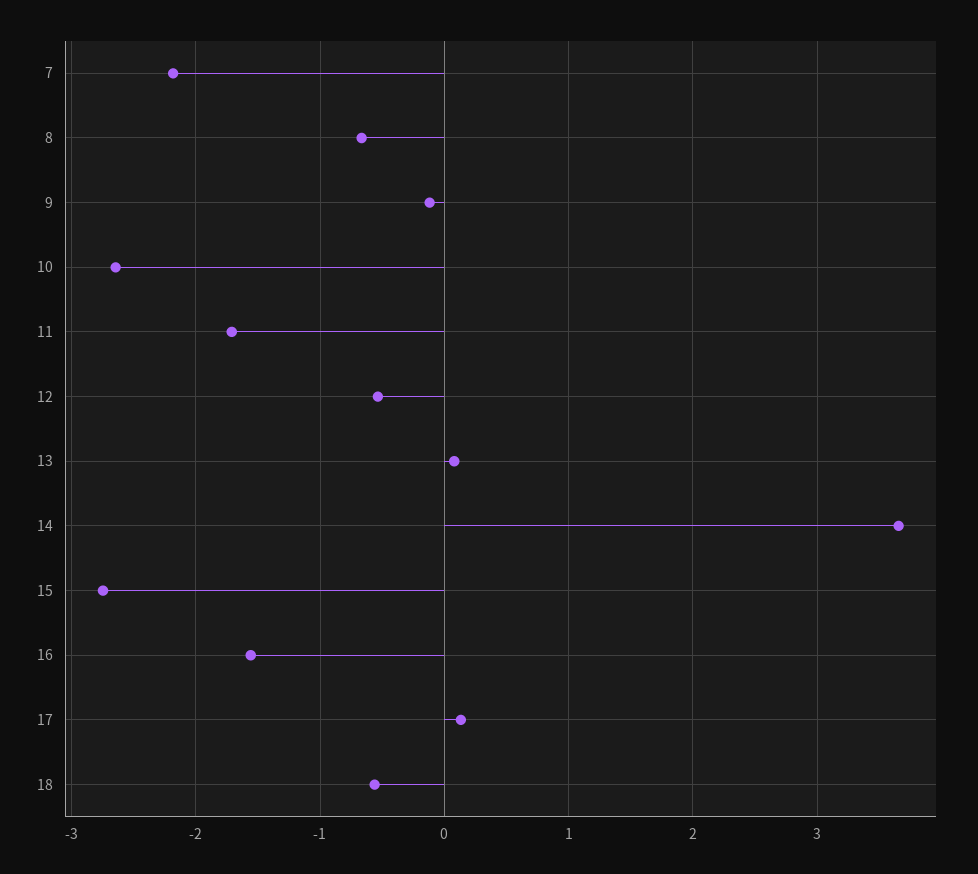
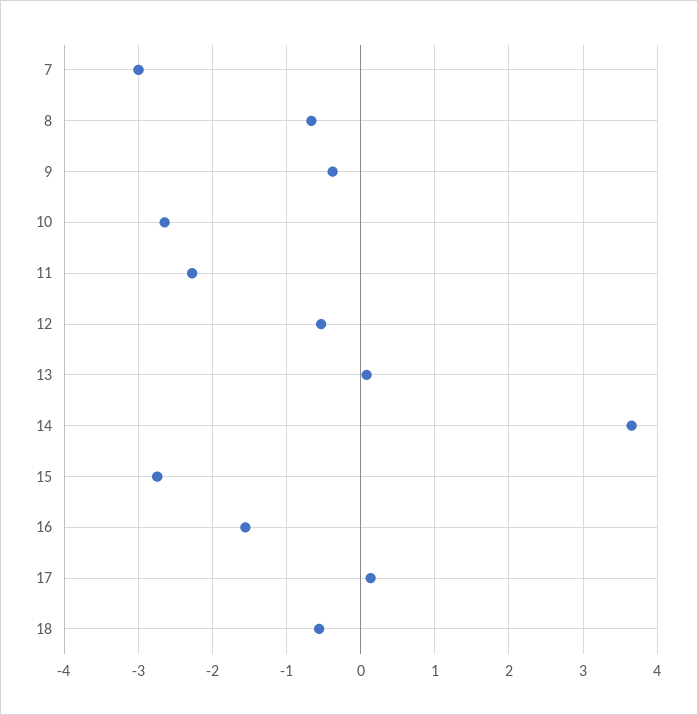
7: -2.2 -> -3
9: -0.1 -> -0.4
11: -1.7 -> -2.3

